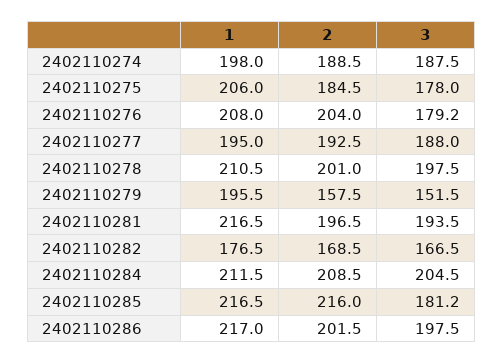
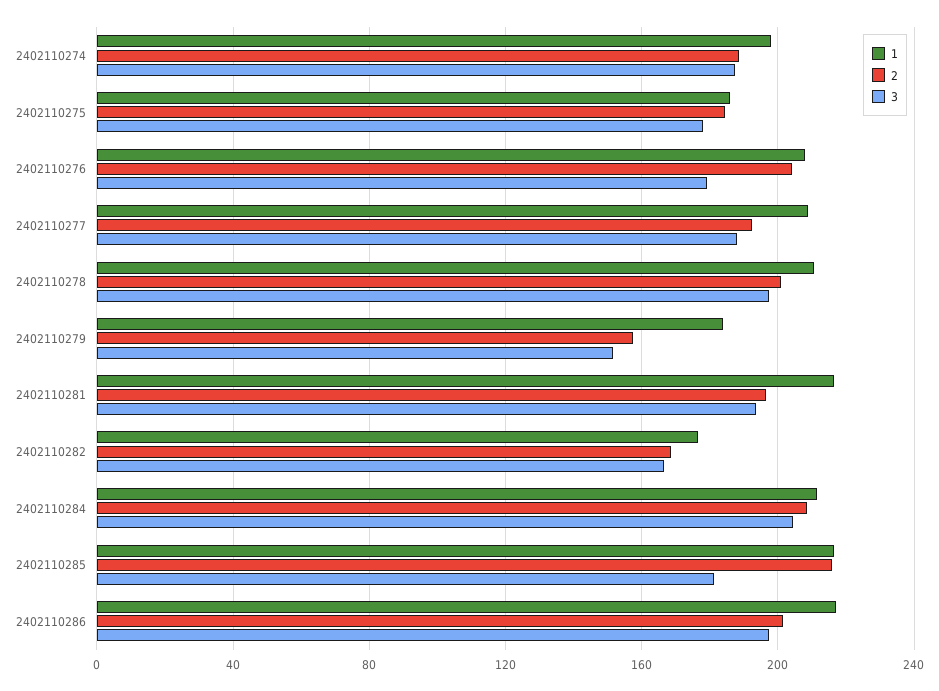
1, 2402110275: 206 -> 185
1, 2402110277: 195 -> 210
1, 2402110279: 195.5 -> 185

